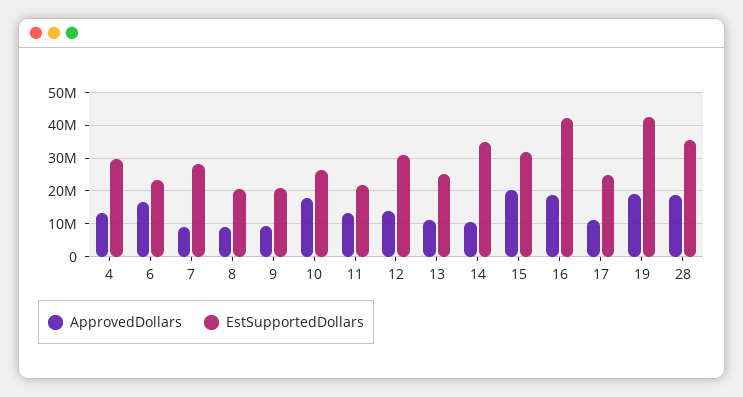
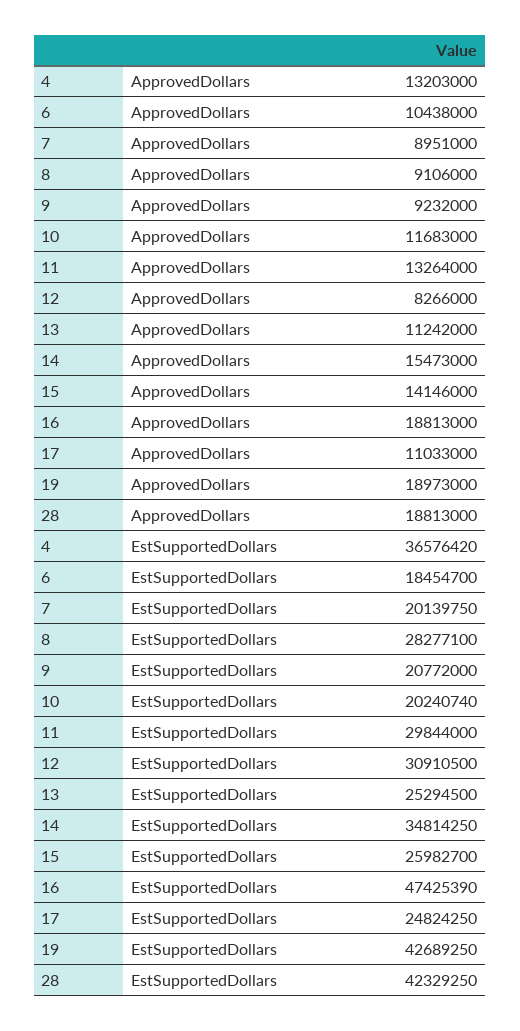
EstSupportedDollars, 4: 30000000 -> 36576420
ApprovedDollars, 6: 16000000 -> 10438000
EstSupportedDollars, 6: 24000000 -> 18454700
EstSupportedDollars, 7: 28000000 -> 20139750
EstSupportedDollars, 8: 20000000 -> 28277100
ApprovedDollars, 10: 18000000 -> 11683000
EstSupportedDollars, 10: 26000000 -> 20240740
EstSupportedDollars, 11: 22000000 -> 29844000
ApprovedDollars, 12: 14000000 -> 8266000
ApprovedDollars, 14: 10000000 -> 15473000
ApprovedDollars, 15: 20000000 -> 14146000
EstSupportedDollars, 15: 32000000 -> 25982700
EstSupportedDollars, 16: 42000000 -> 47425390
EstSupportedDollars, 28: 36000000 -> 42329250

